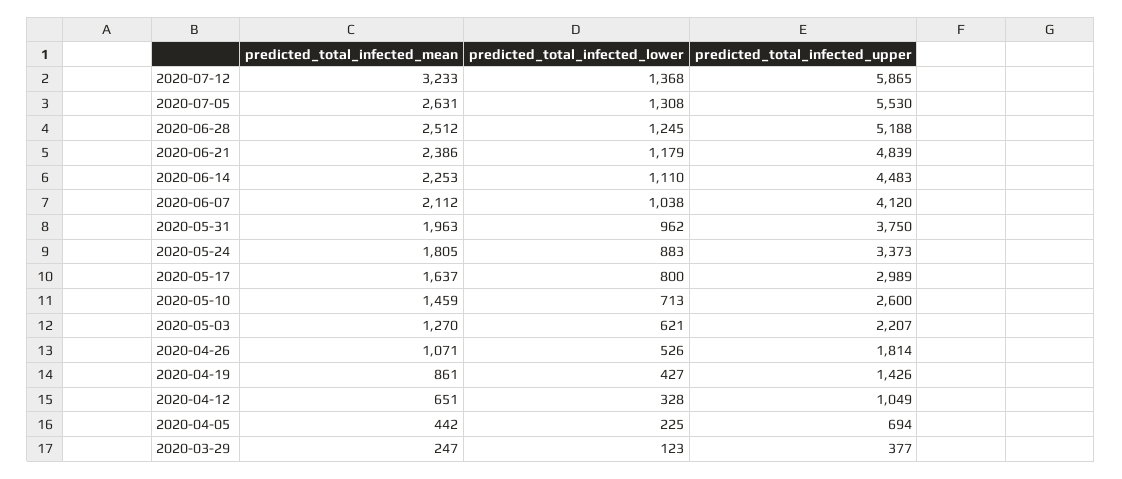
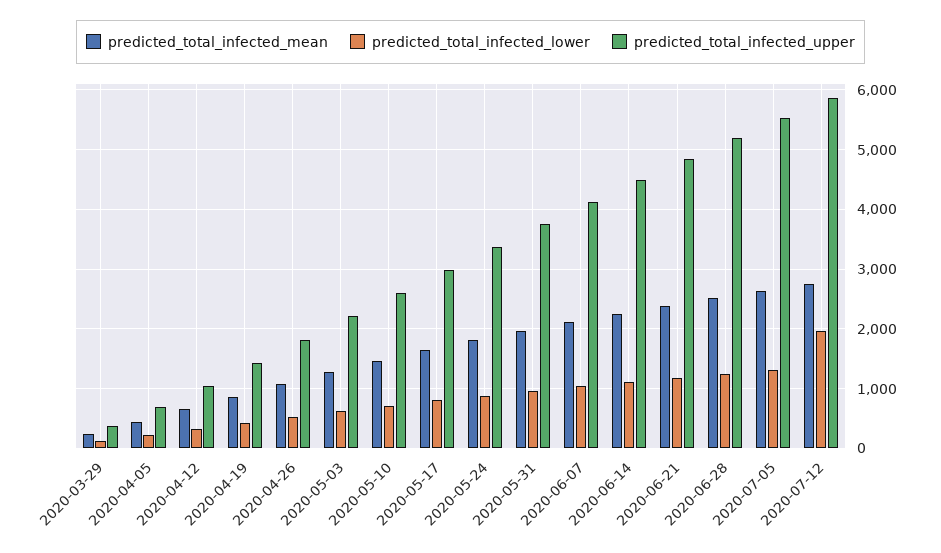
predicted_total_infected_mean, 2020-07-12: 3233 -> 2800
predicted_total_infected_lower, 2020-07-12: 1368 -> 2000

